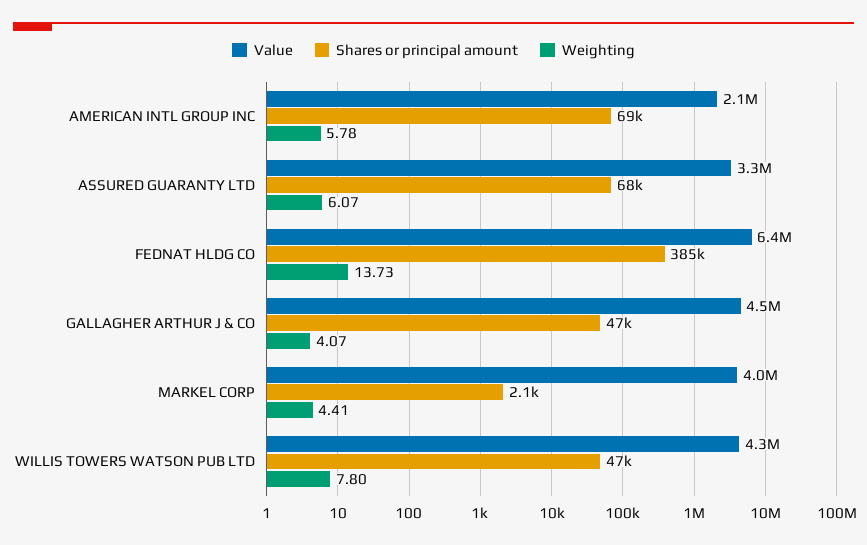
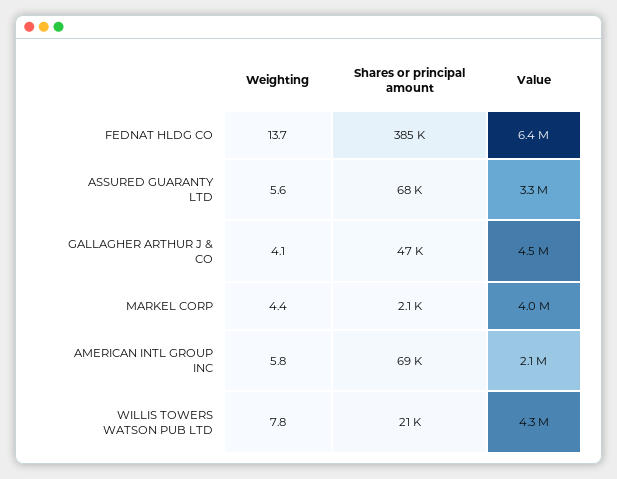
Weighting, ASSURED GUARANTY LTD: 6.07 -> 5.6
Shares or principal amount, WILLIS TOWERS WATSON PUB LTD: 47000 -> 21000

